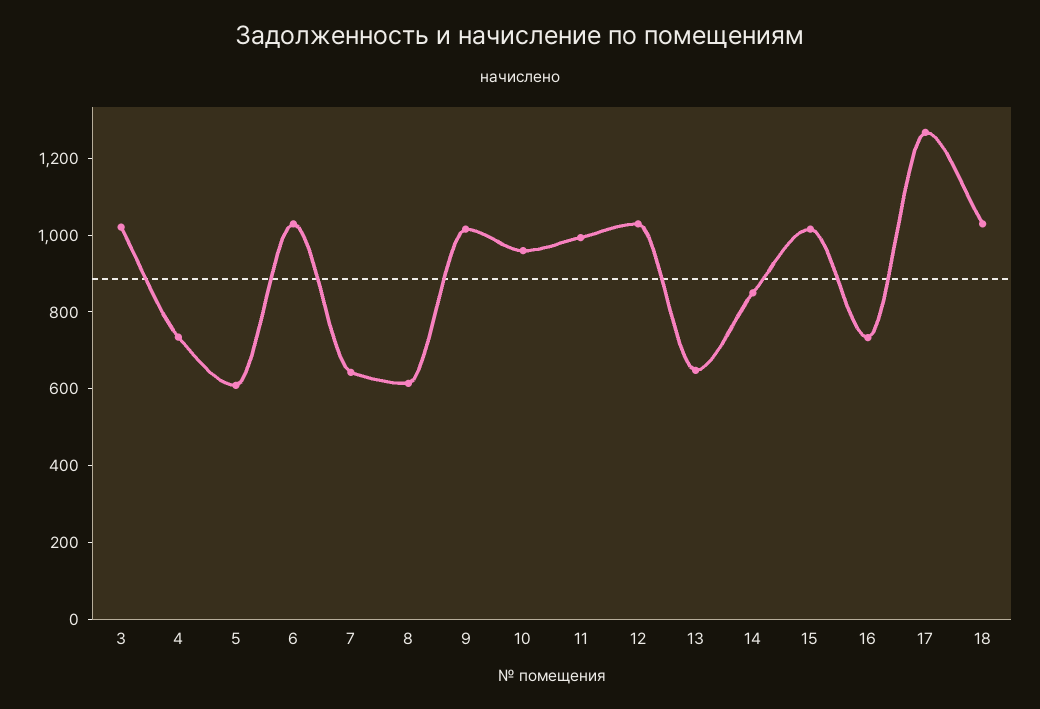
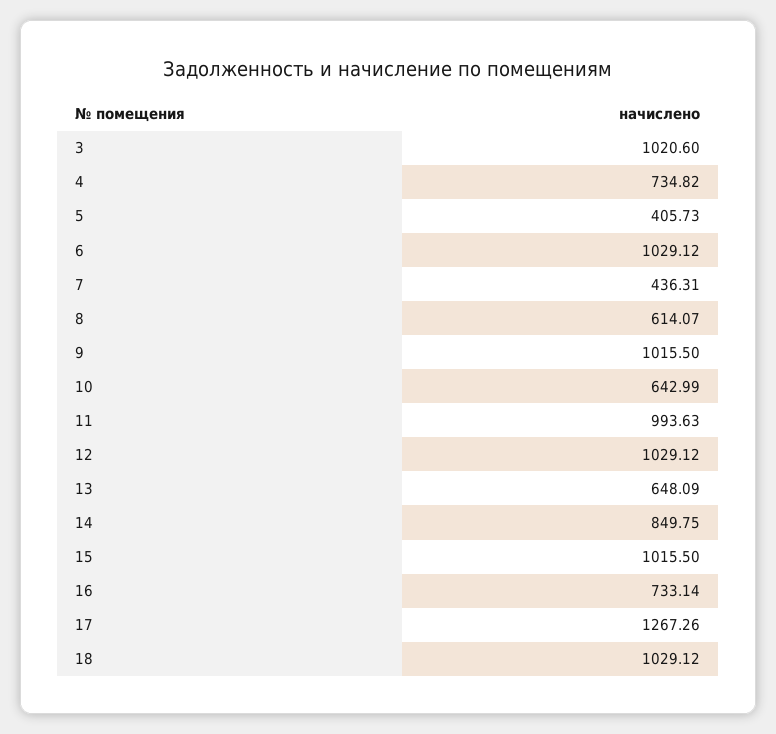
5: 600 -> 405.73
7: 650 -> 436.31
10: 950 -> 642.99

